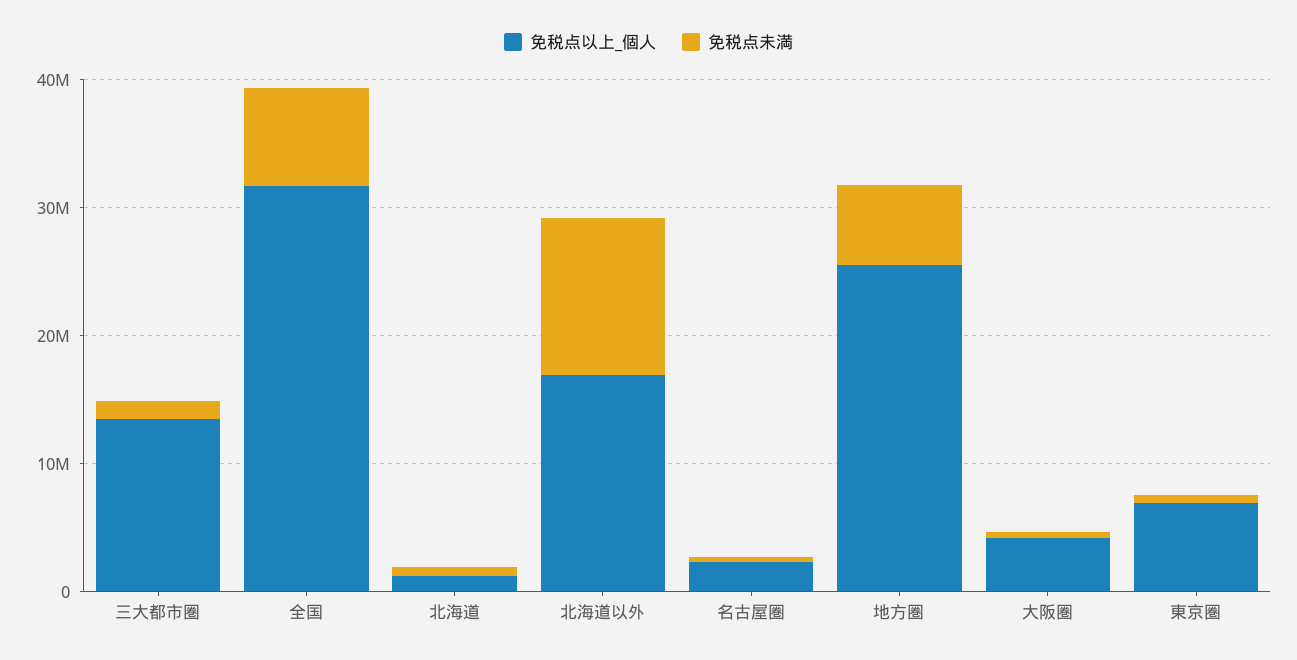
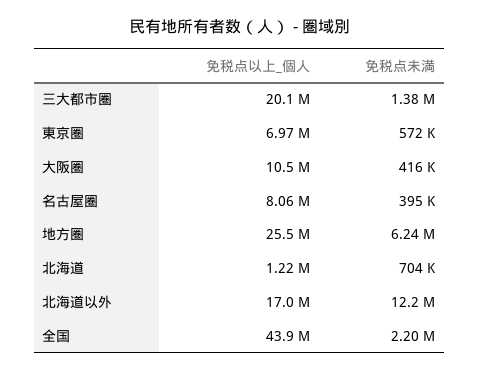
免税点以上_個人, 三大都市圏: 14000000 -> 20100000
免税点以上_個人, 全国: 32000000 -> 43900000
免税点未満, 全国: 8000000 -> 2200000
免税点以上_個人, 名古屋圏: 2000000 -> 8060000
免税点以上_個人, 大阪圏: 4000000 -> 10500000

